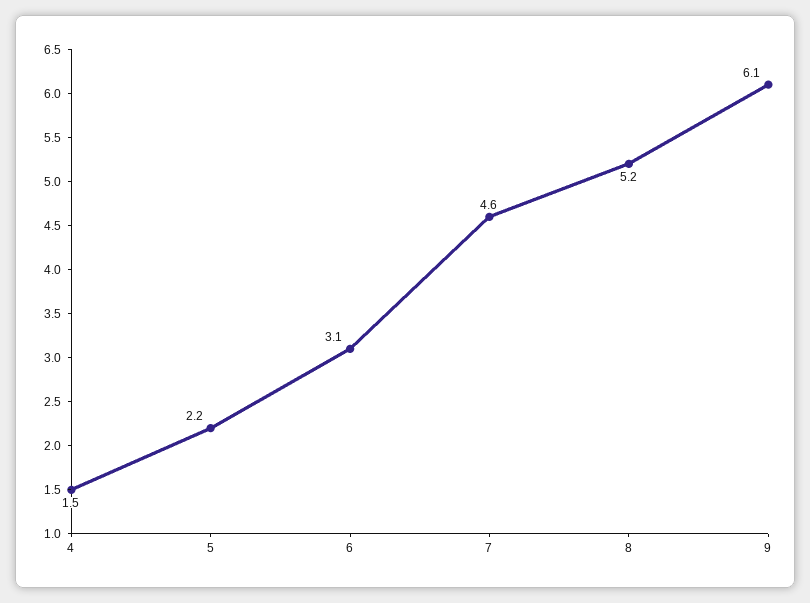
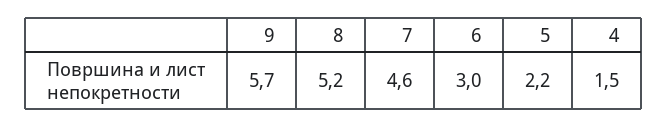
6: 3.1 -> 3
9: 6.1 -> 5.7

